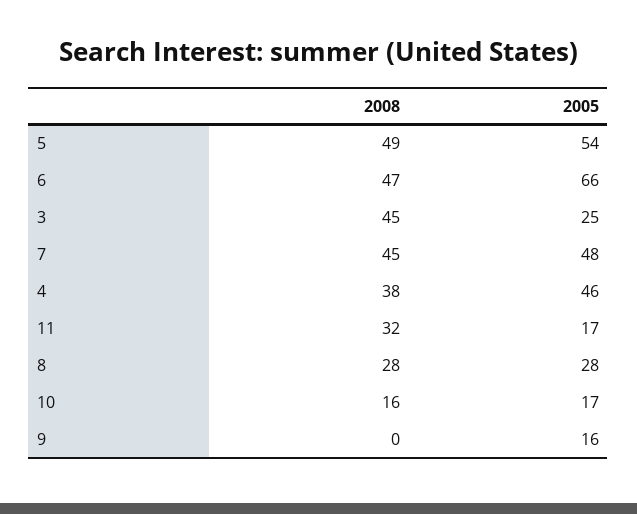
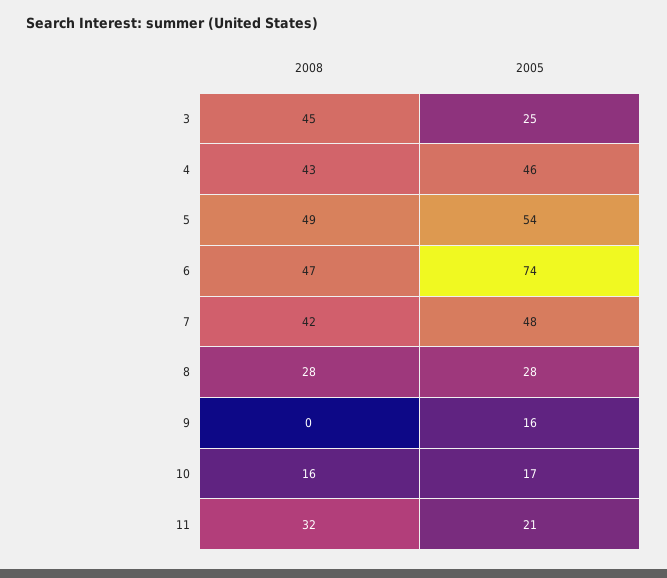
2005, 6: 66 -> 74
2008, 7: 45 -> 42
2008, 4: 38 -> 43
2005, 11: 17 -> 21

